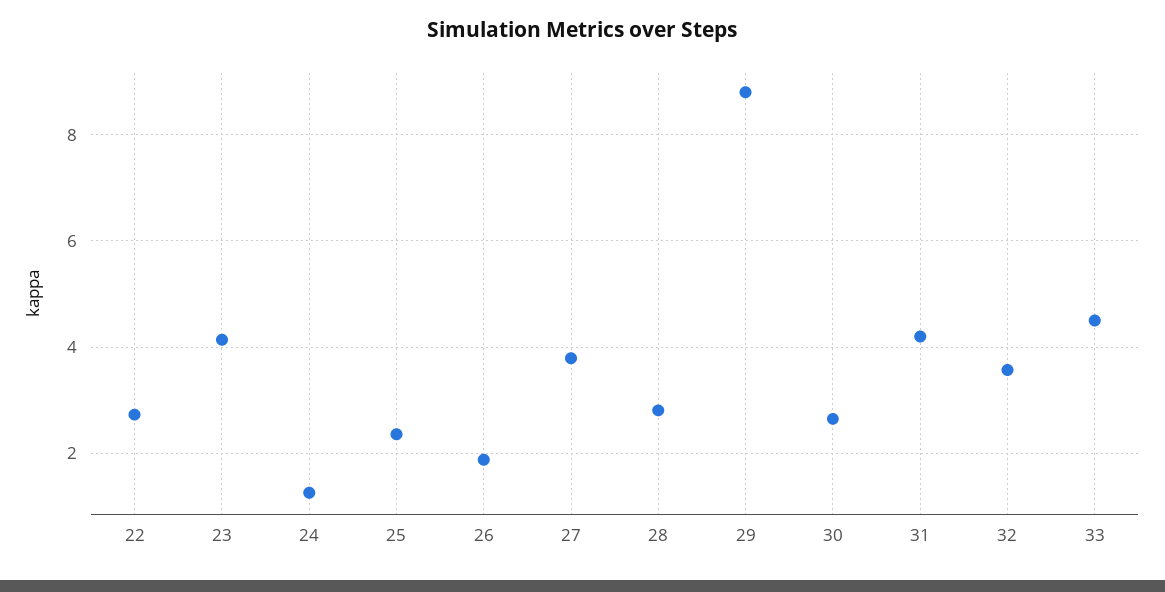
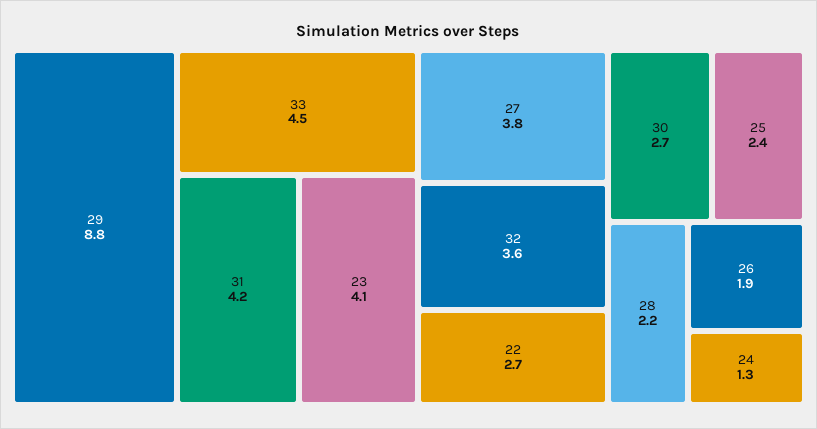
28: 2.8 -> 2.2

